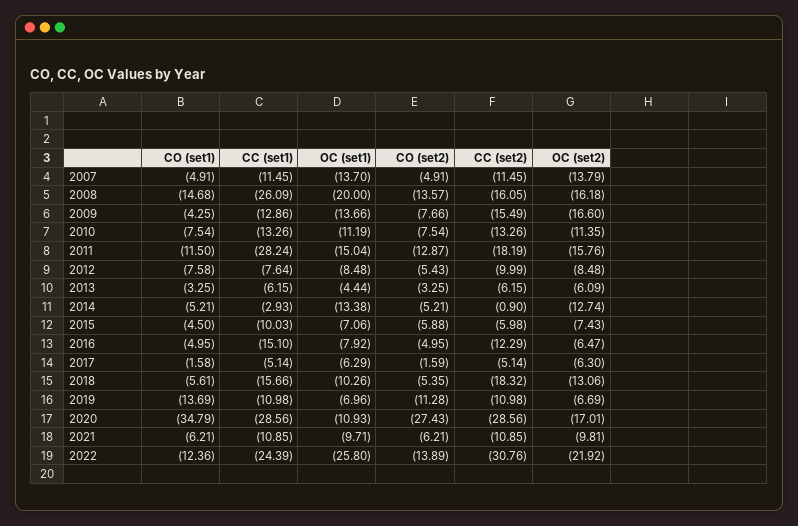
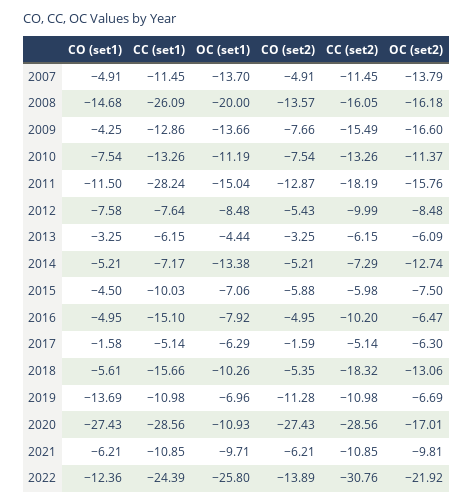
OC (set2), 2010: -11.35 -> -11.37
CC (set1), 2014: -2.93 -> -7.17
CC (set2), 2014: -0.9 -> -7.29
OC (set2), 2015: -7.43 -> -7.5
CC (set2), 2016: -12.29 -> -10.2
CO (set1), 2020: -34.79 -> -27.43

